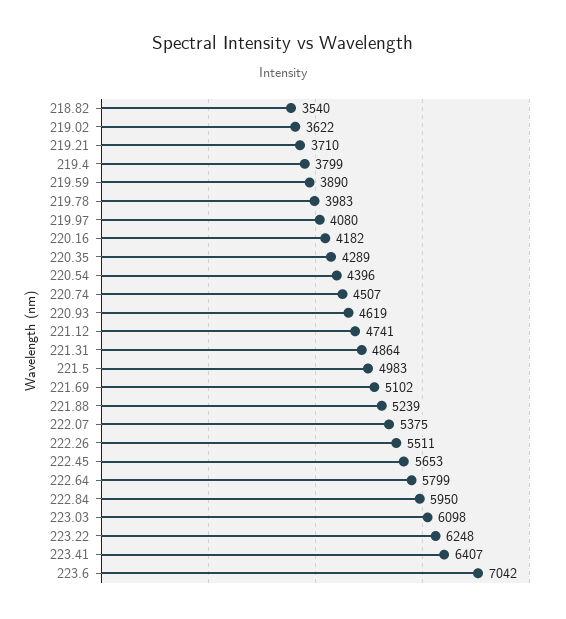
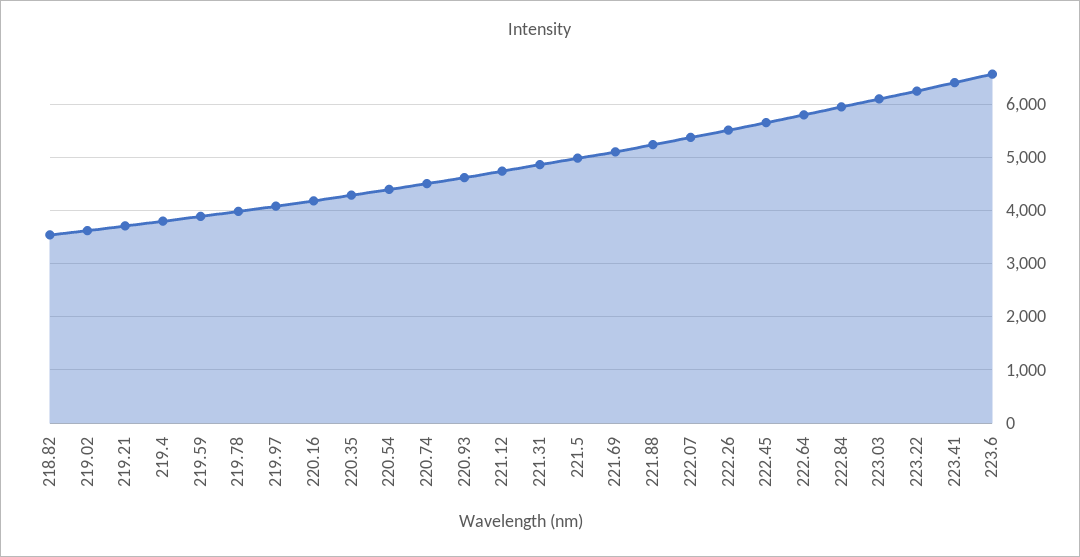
223.6: 7042 -> 6600

